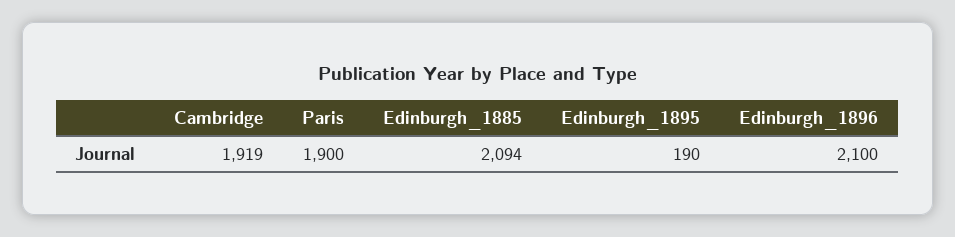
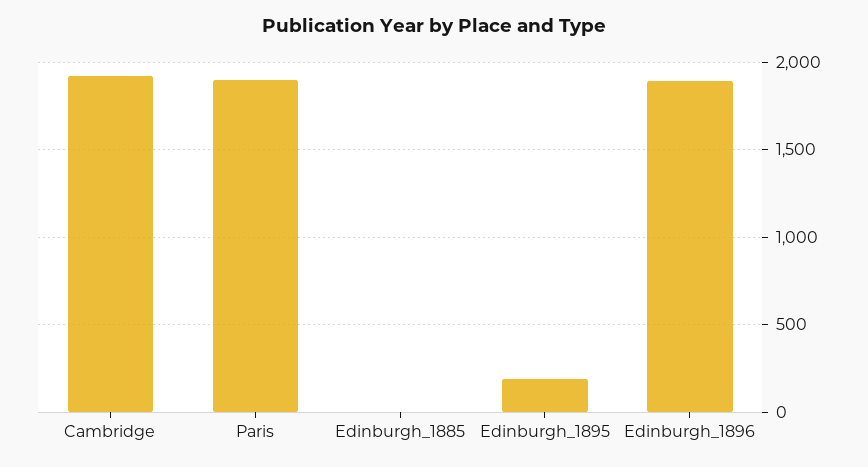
Edinburgh_1885: 2094 -> 0
Edinburgh_1896: 2100 -> 1900

